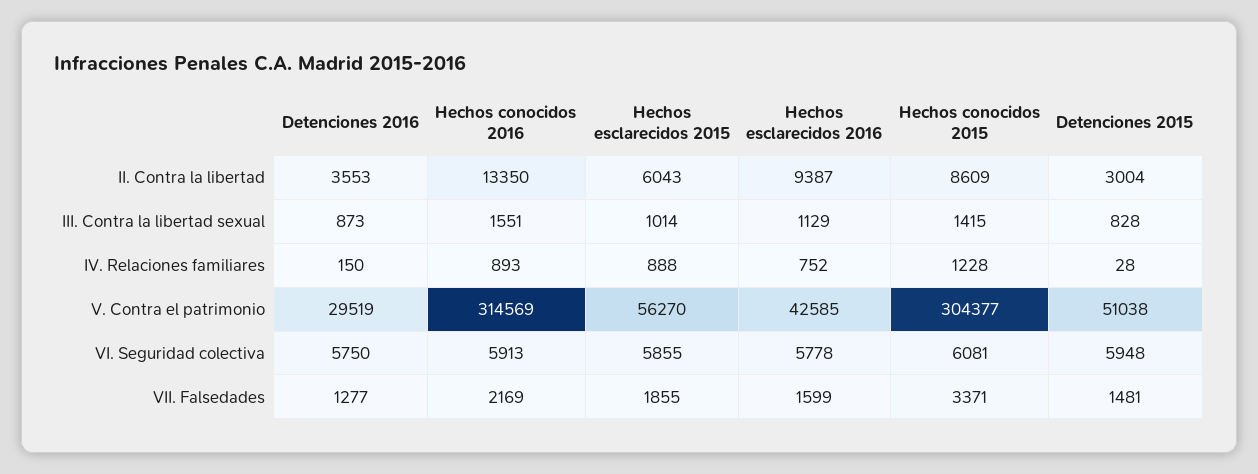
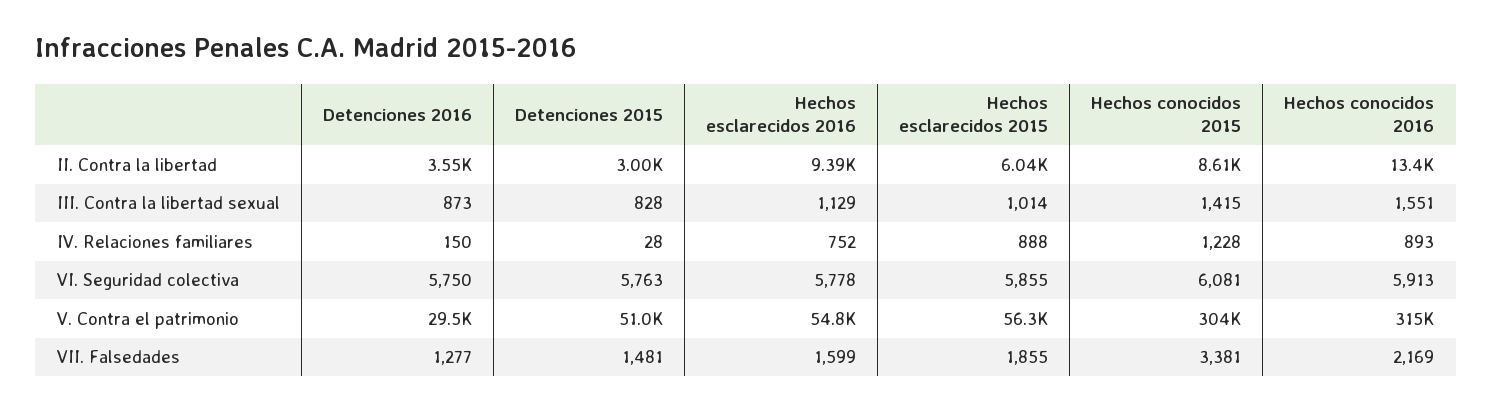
Hechos esclarecidos 2016, V. Contra el patrimonio: 42585 -> 54800
Detenciones 2015, VI. Seguridad colectiva: 5948 -> 5763
Hechos conocidos 2015, VII. Falsedades: 3371 -> 3381

